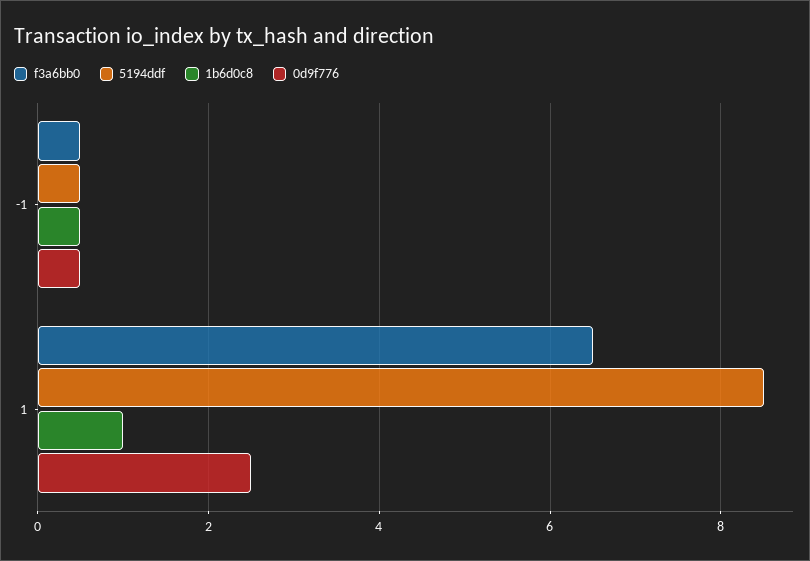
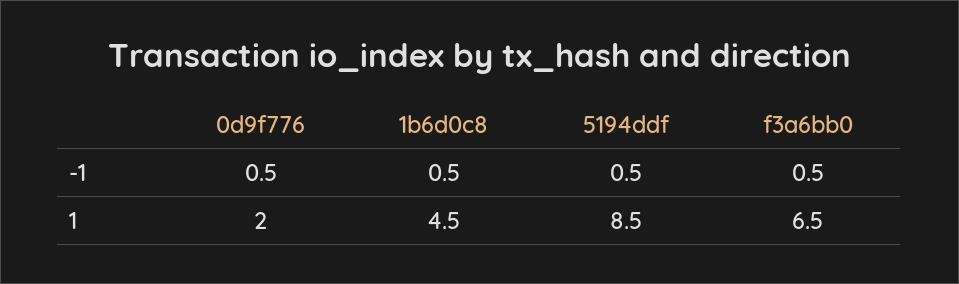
1b6d0c8, 1: 1 -> 4.5
0d9f776, 1: 2.5 -> 2

